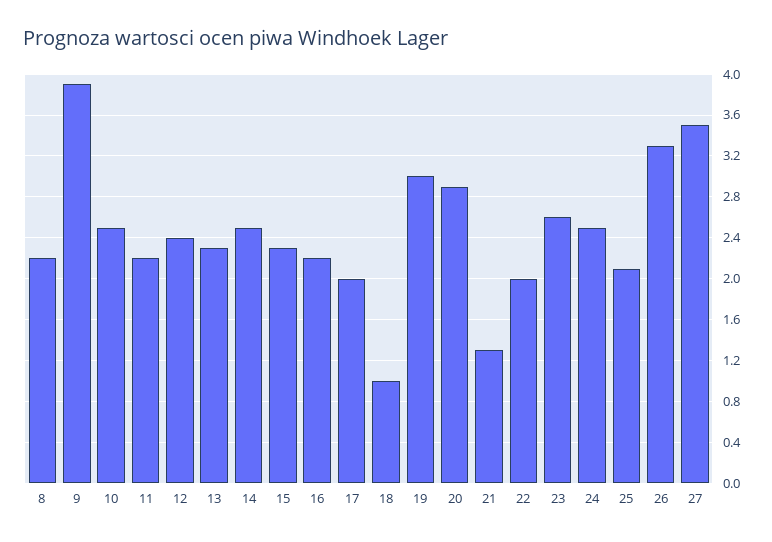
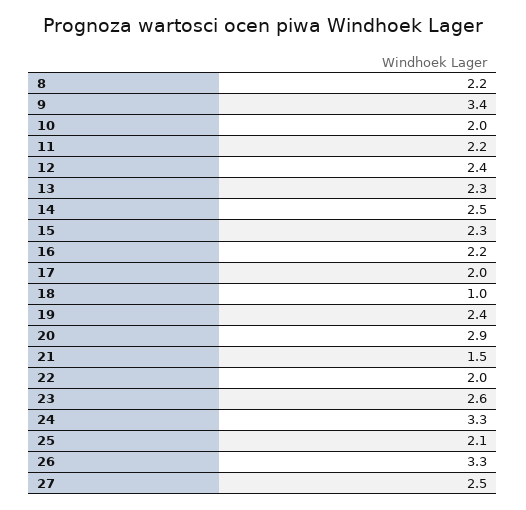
9: 3.9 -> 3.4
10: 2.5 -> 2
19: 3 -> 2.4
21: 1.3 -> 1.5
24: 2.5 -> 3.3
27: 3.5 -> 2.5

